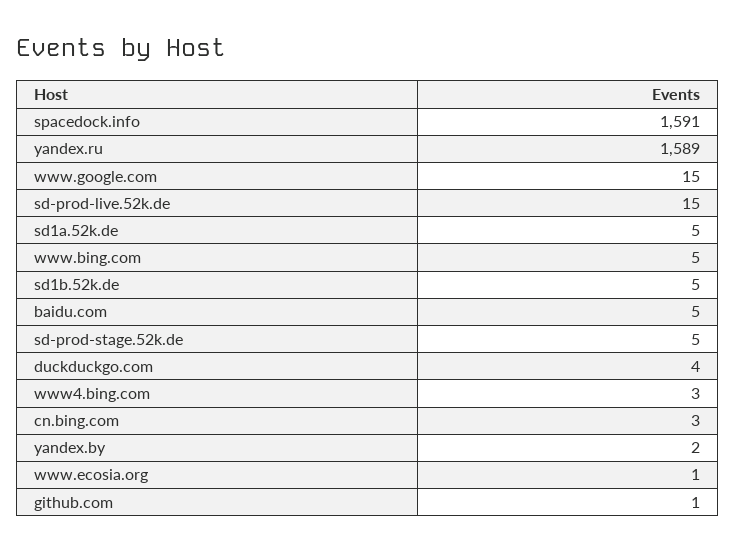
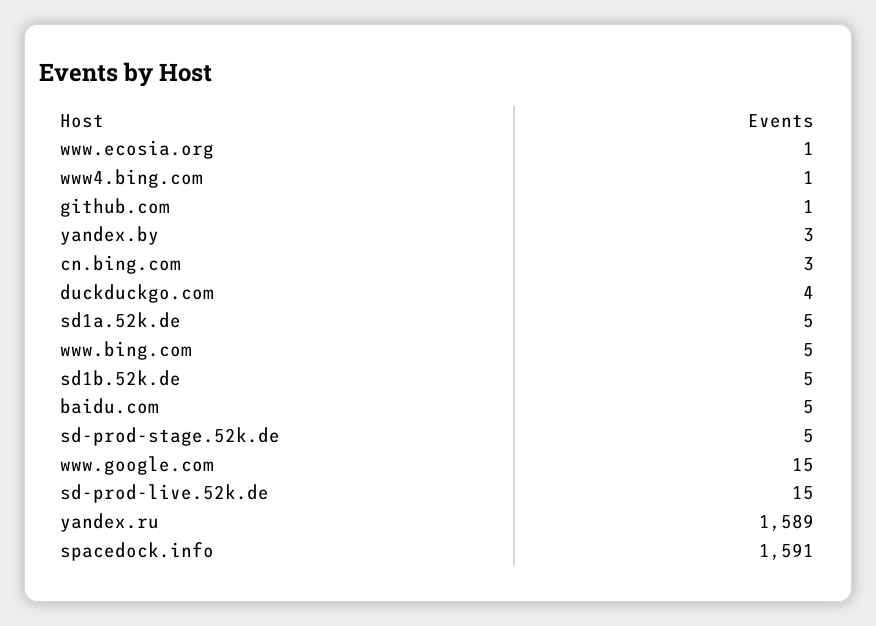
www4.bing.com: 3 -> 1
yandex.by: 2 -> 3

